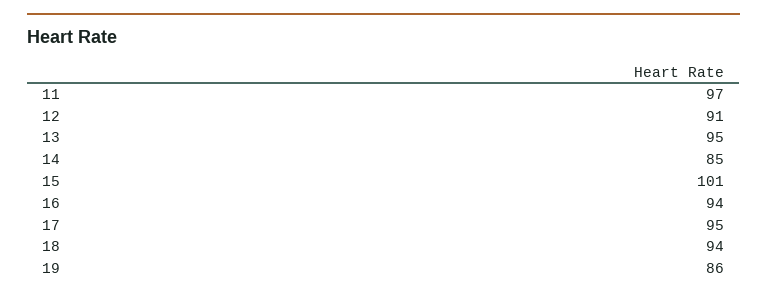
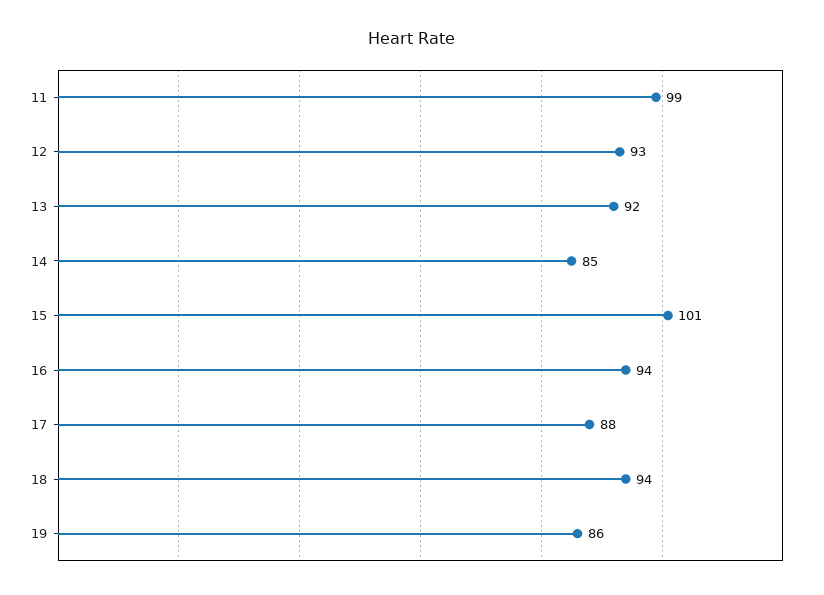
11: 97 -> 99
12: 91 -> 93
13: 95 -> 92
17: 95 -> 88

